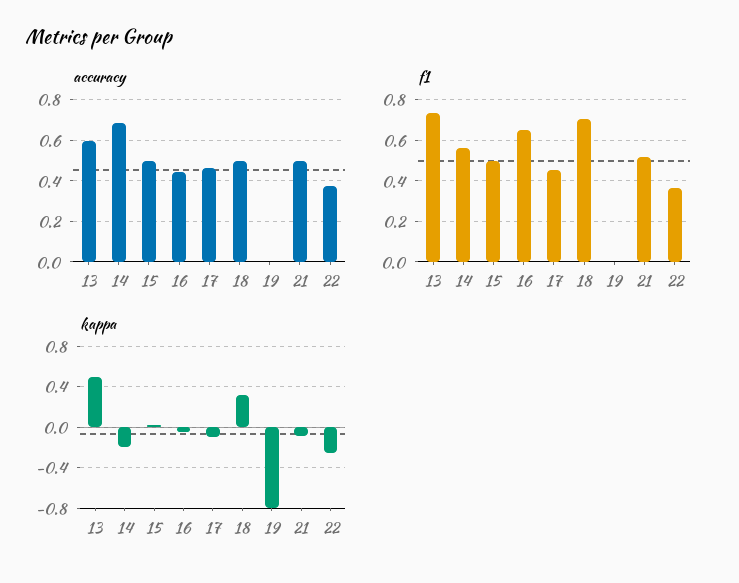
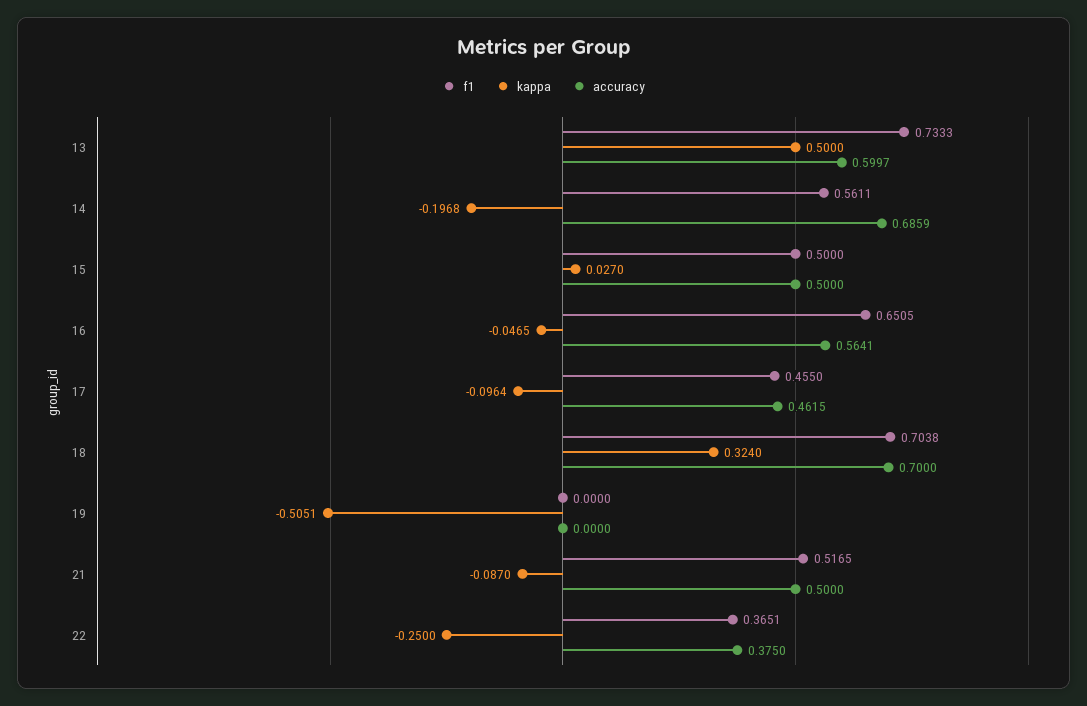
accuracy, 16: 0.45 -> 0.5641
accuracy, 18: 0.5 -> 0.7
kappa, 19: -0.8 -> -0.5051

